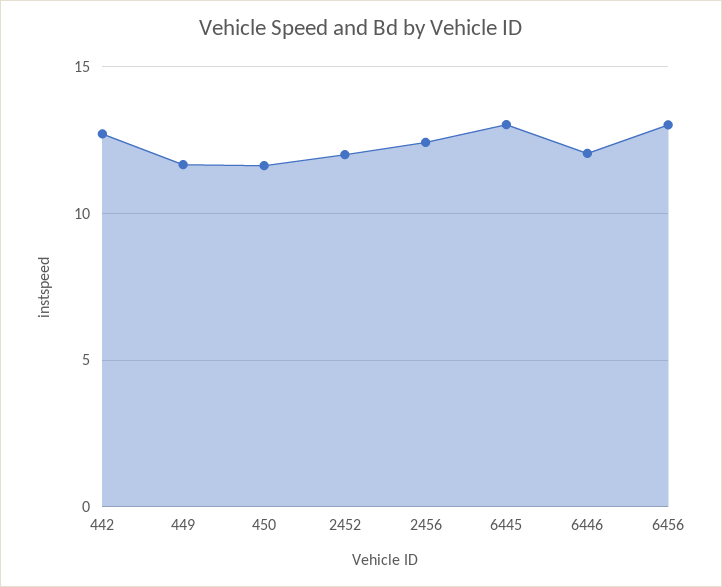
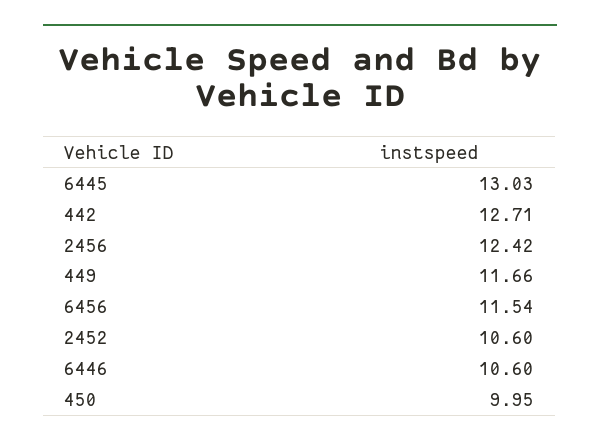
450: 11.5 -> 9.95
2452: 12 -> 10.6
6446: 12 -> 10.6
6456: 13 -> 11.54

